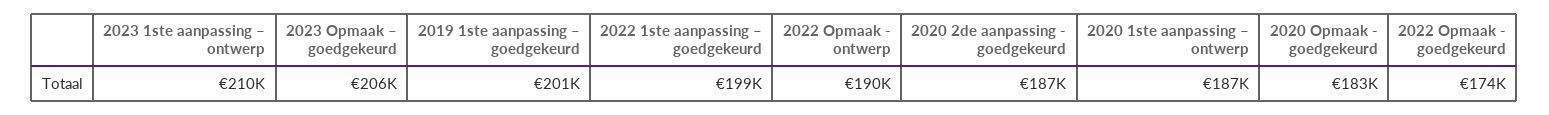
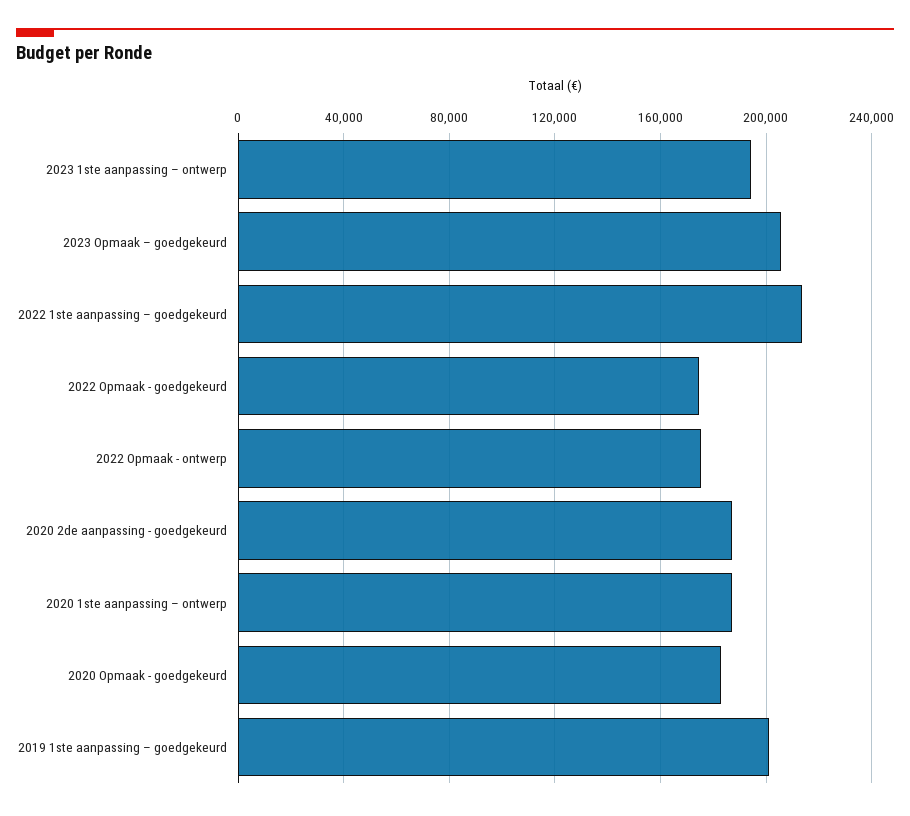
2023 1ste aanpassing – ontwerp: 210000 -> 195000
2022 1ste aanpassing – goedgekeurd: 199000 -> 215000
2022 Opmaak - ontwerp: 190000 -> 175000

